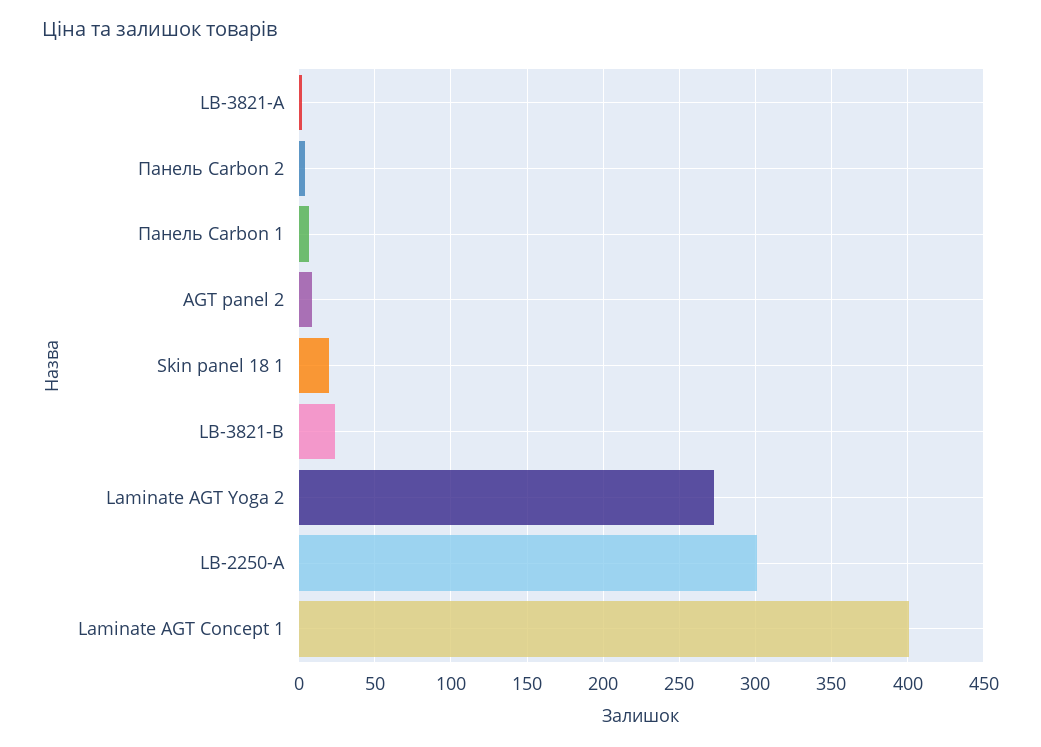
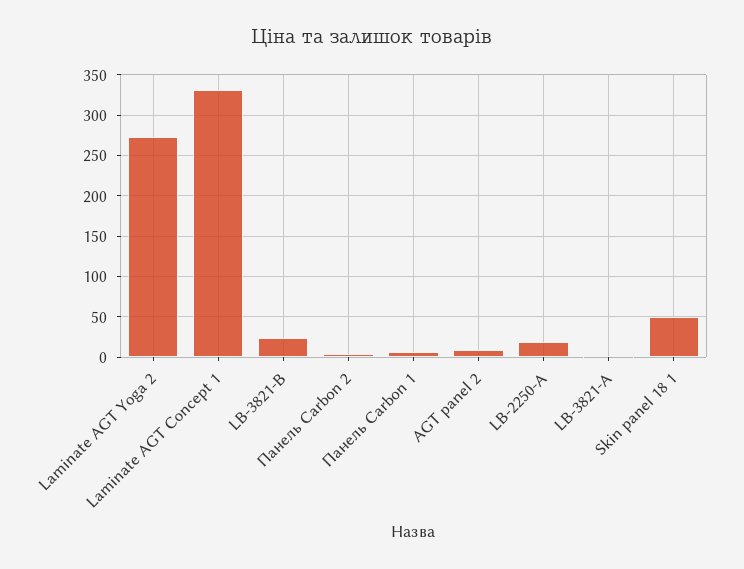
Skin panel 18 1: 20 -> 50
LB-2250-А: 300 -> 20
Laminate AGT Concept 1: 400 -> 330

